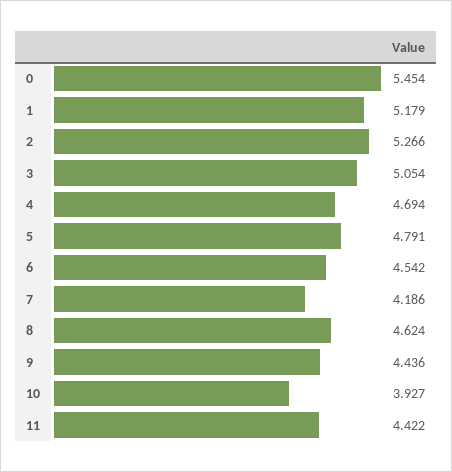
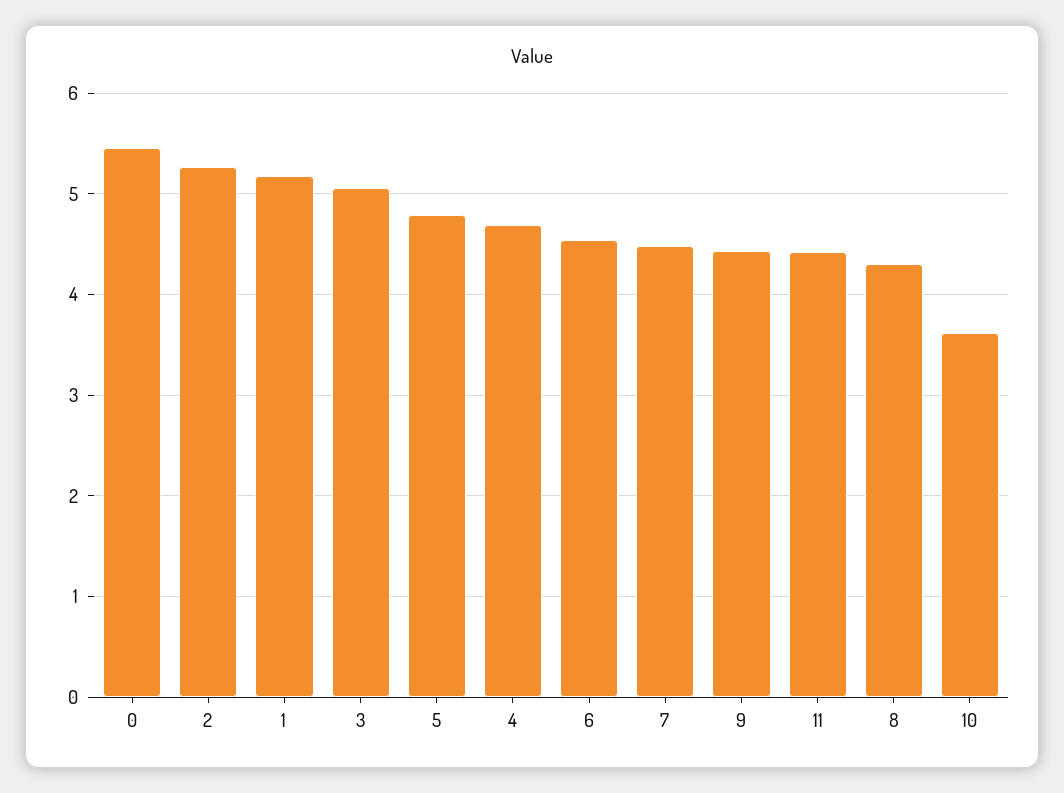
7: 4.186 -> 4.5
8: 4.624 -> 4.3
10: 3.927 -> 3.6

